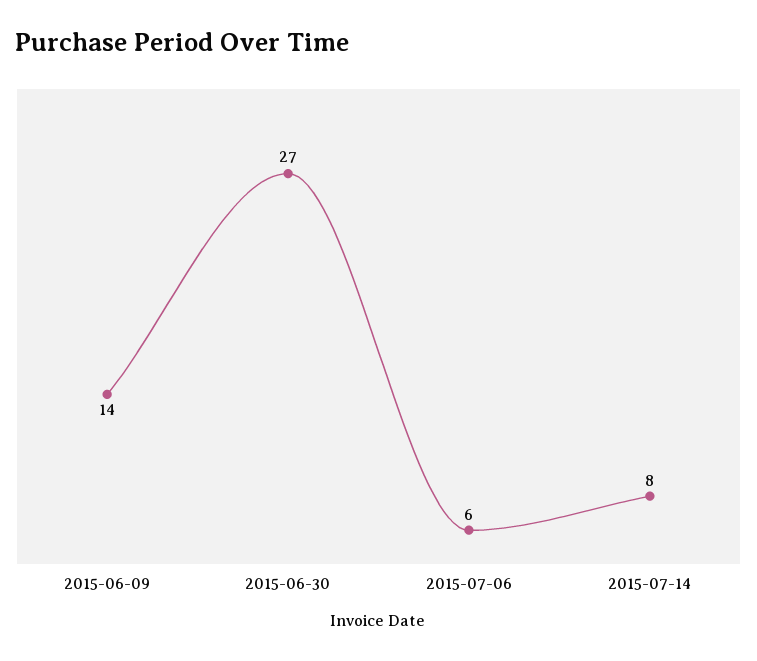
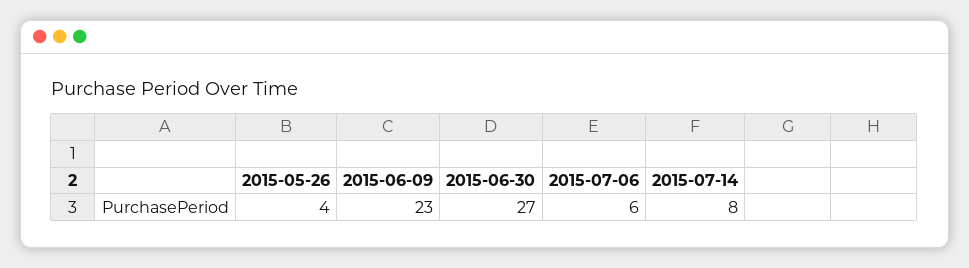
2015-06-09: 14 -> 23
2015-05-26: none -> 4

